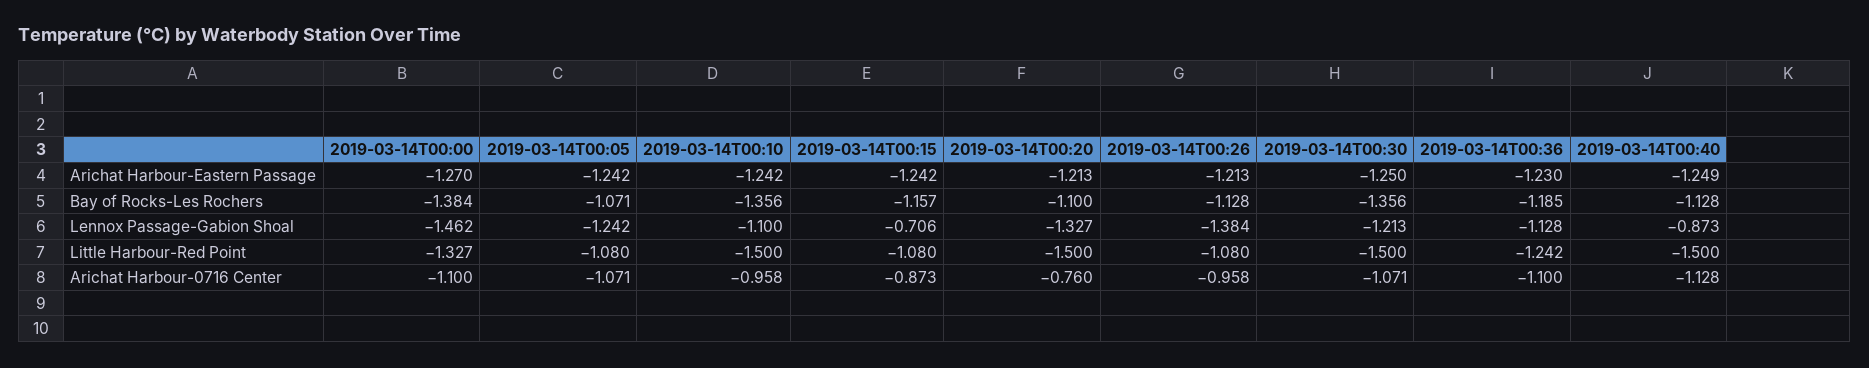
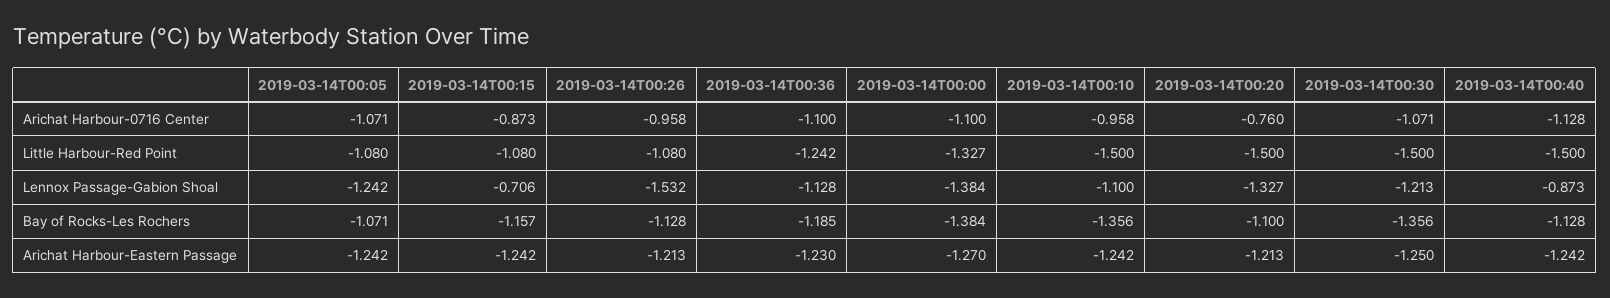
2019-03-14T00:40, Arichat Harbour-Eastern Passage: -1.249 -> -1.242
2019-03-14T00:00, Lennox Passage-Gabion Shoal: -1.462 -> -1.384
2019-03-14T00:26, Lennox Passage-Gabion Shoal: -1.384 -> -1.532

